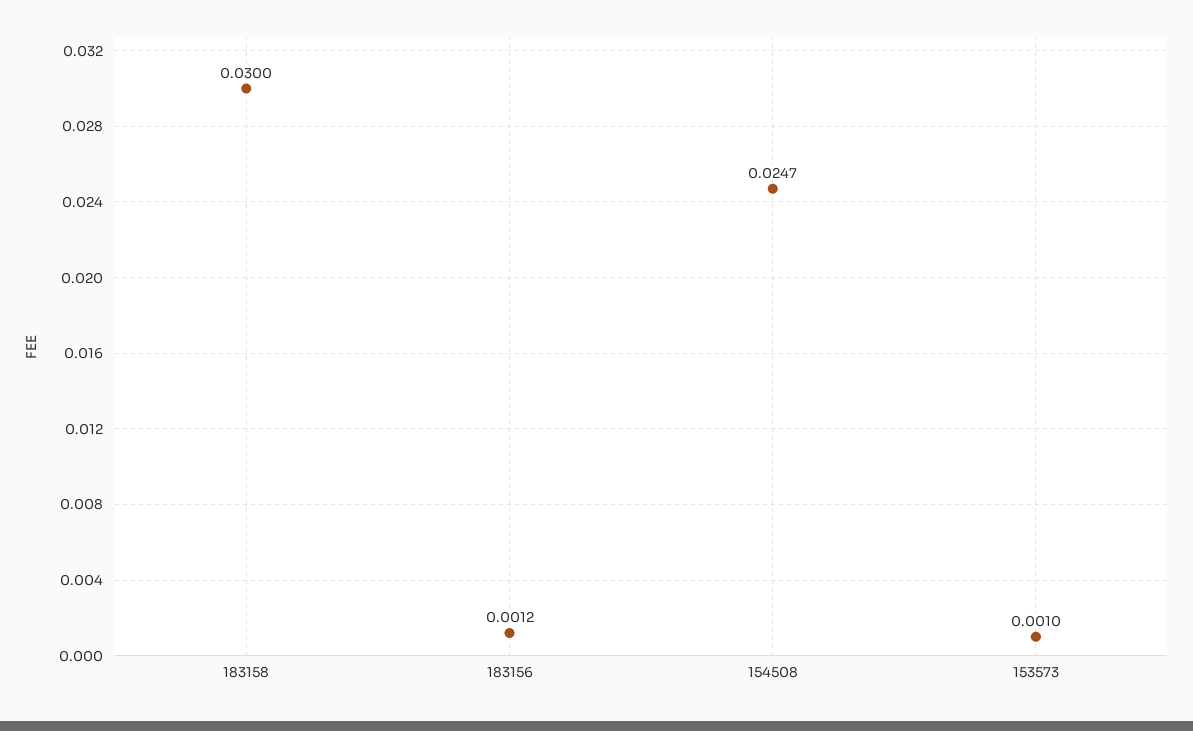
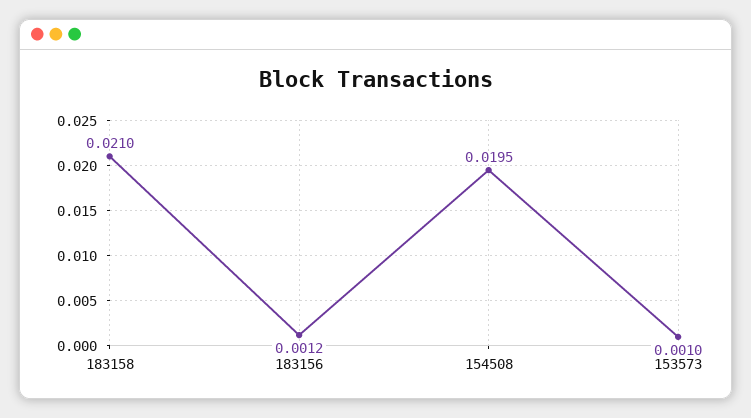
183158: 0.03 -> 0.021
154508: 0.0247 -> 0.0195

